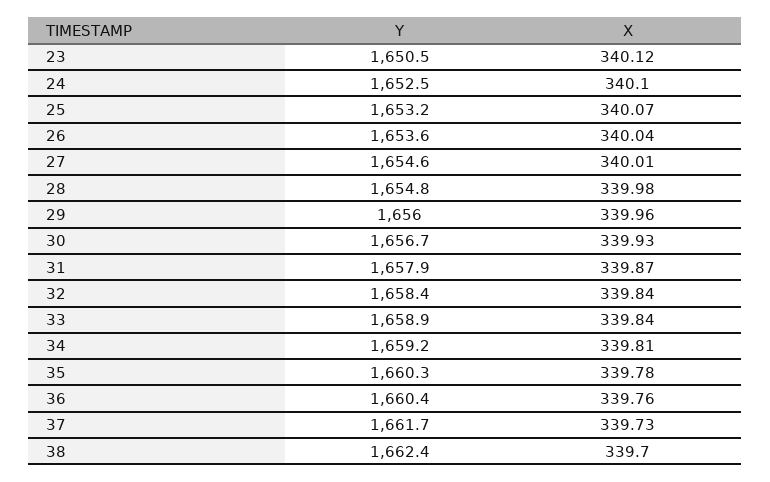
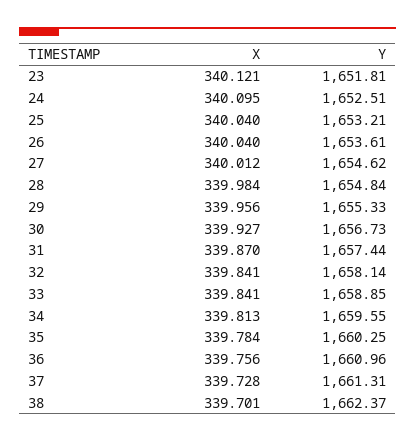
Y, 23: 1650.5 -> 1651.81
X, 25: 340.07 -> 340.04
Y, 29: 1656 -> 1655.33
Y, 31: 1657.9 -> 1657.44
Y, 32: 1658.4 -> 1658.14
Y, 34: 1659.2 -> 1659.55
Y, 36: 1660.4 -> 1660.96
Y, 37: 1661.7 -> 1661.31

